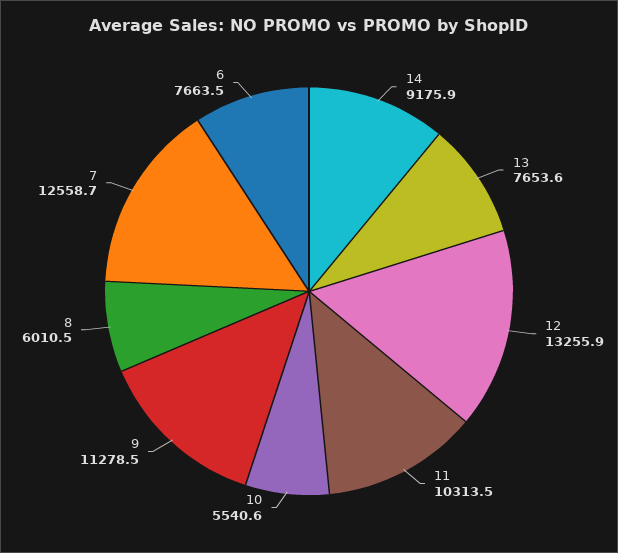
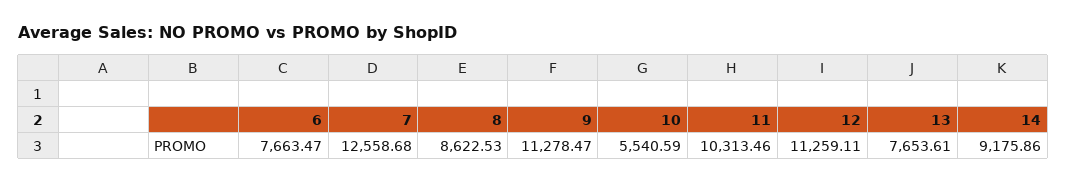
12: 13255.9 -> 11259.11
8: 6010.5 -> 8622.53

